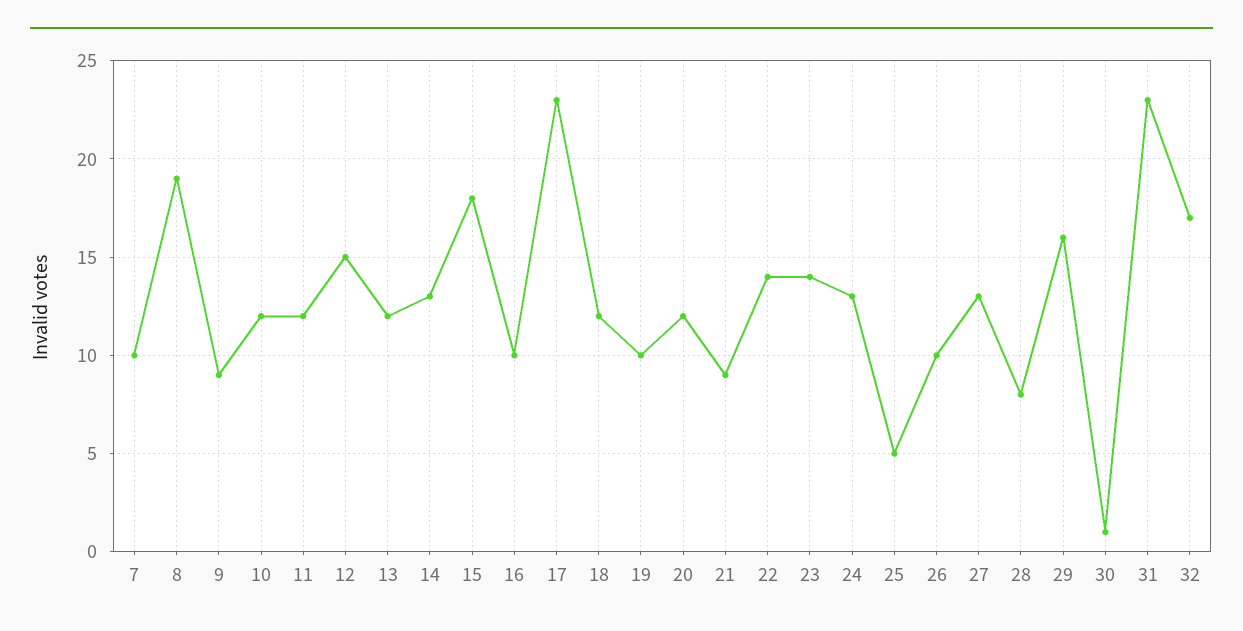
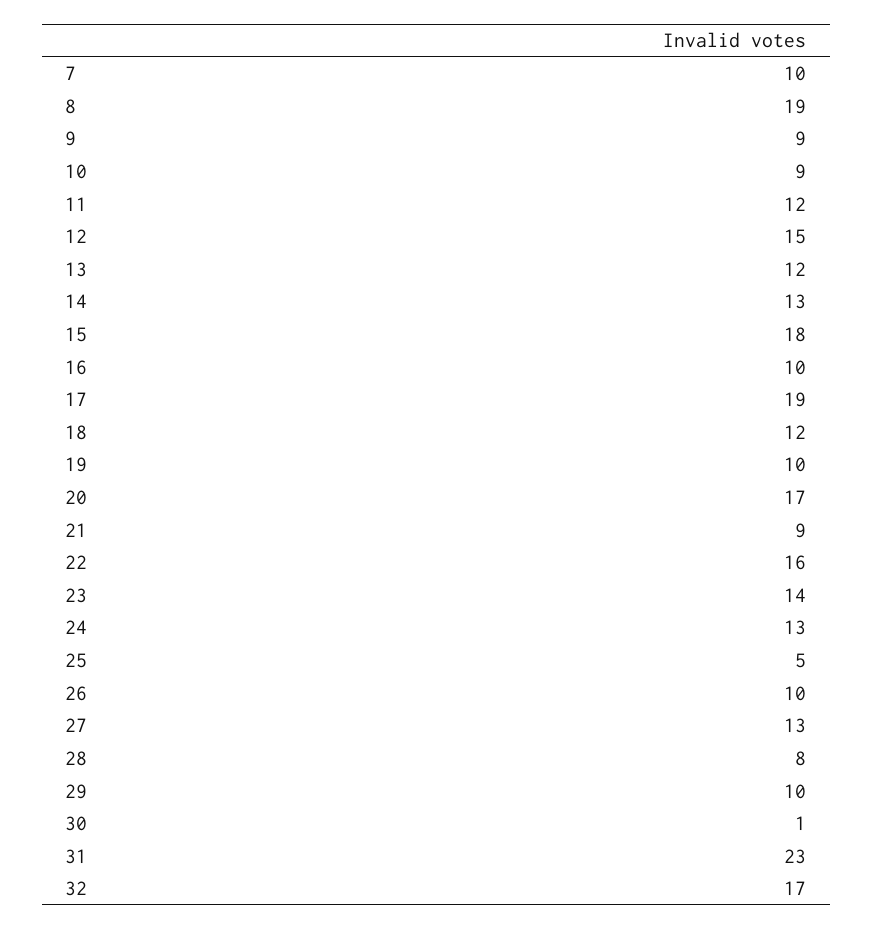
10: 12 -> 9
17: 23 -> 19
20: 12 -> 17
22: 14 -> 16
29: 16 -> 10

